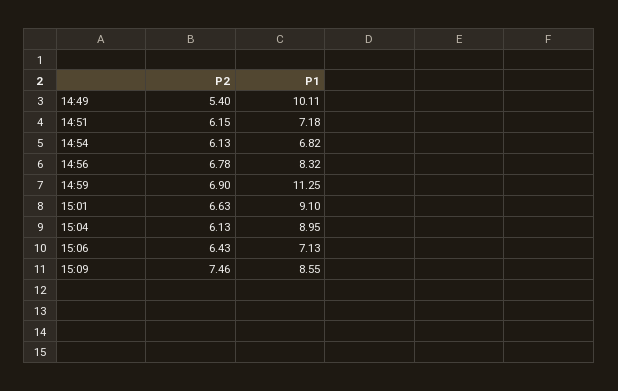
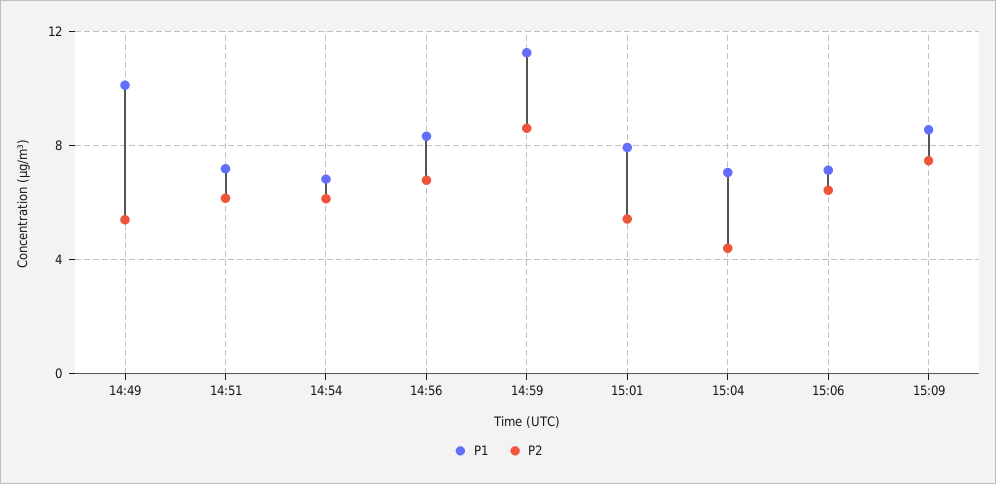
P2, 14:59: 6.9 -> 8.5
P2, 15:01: 6.63 -> 5.5
P1, 15:01: 9.1 -> 8
P2, 15:04: 6.13 -> 4.5
P1, 15:04: 8.95 -> 7

